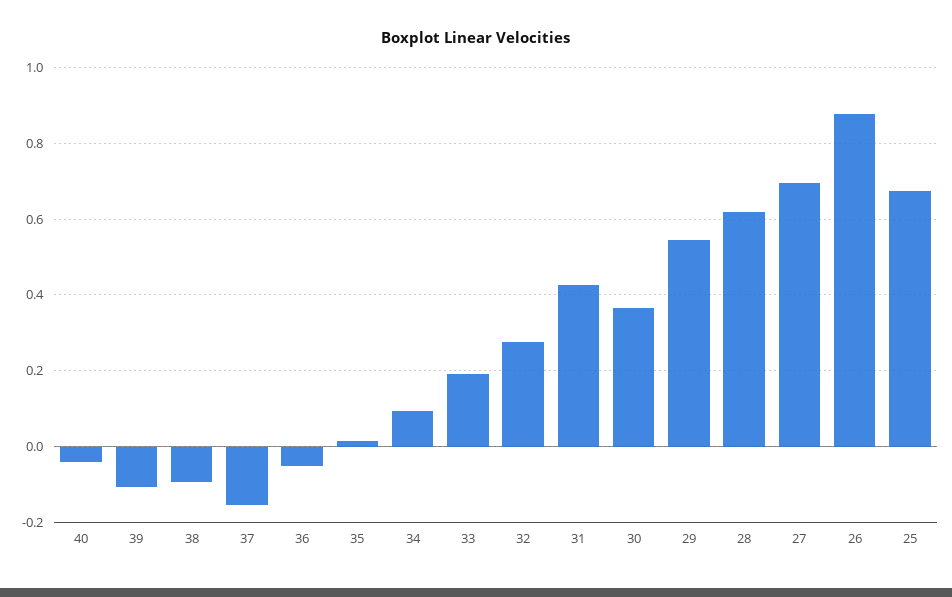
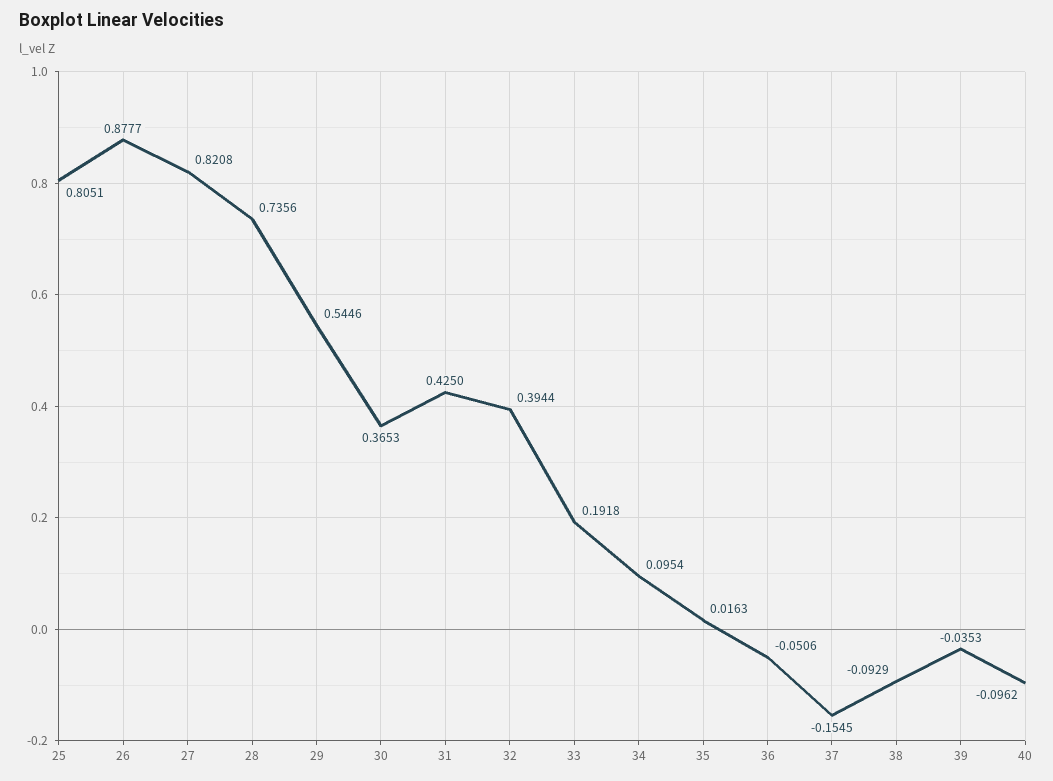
40: -0.04 -> -0.0962
39: -0.1 -> -0.0353
32: 0.28 -> 0.3944
28: 0.62 -> 0.7356
27: 0.7 -> 0.8208
25: 0.68 -> 0.8051

